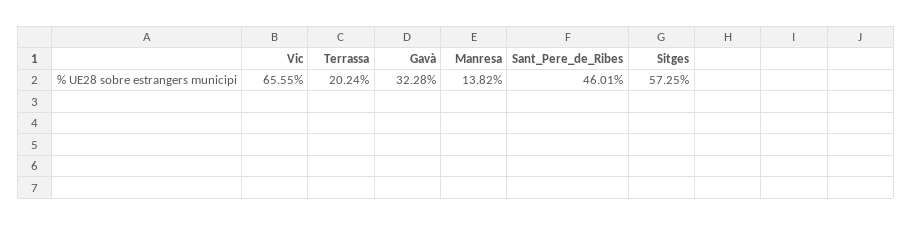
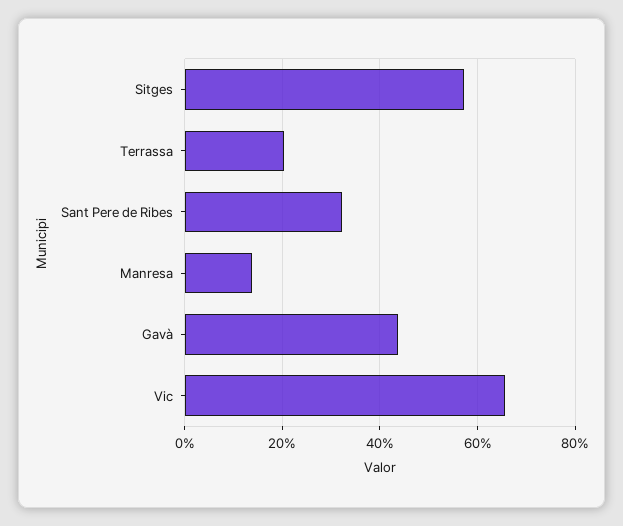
Gavà: 32.28 -> 44
Sant_Pere_de_Ribes: 46.01 -> 32

